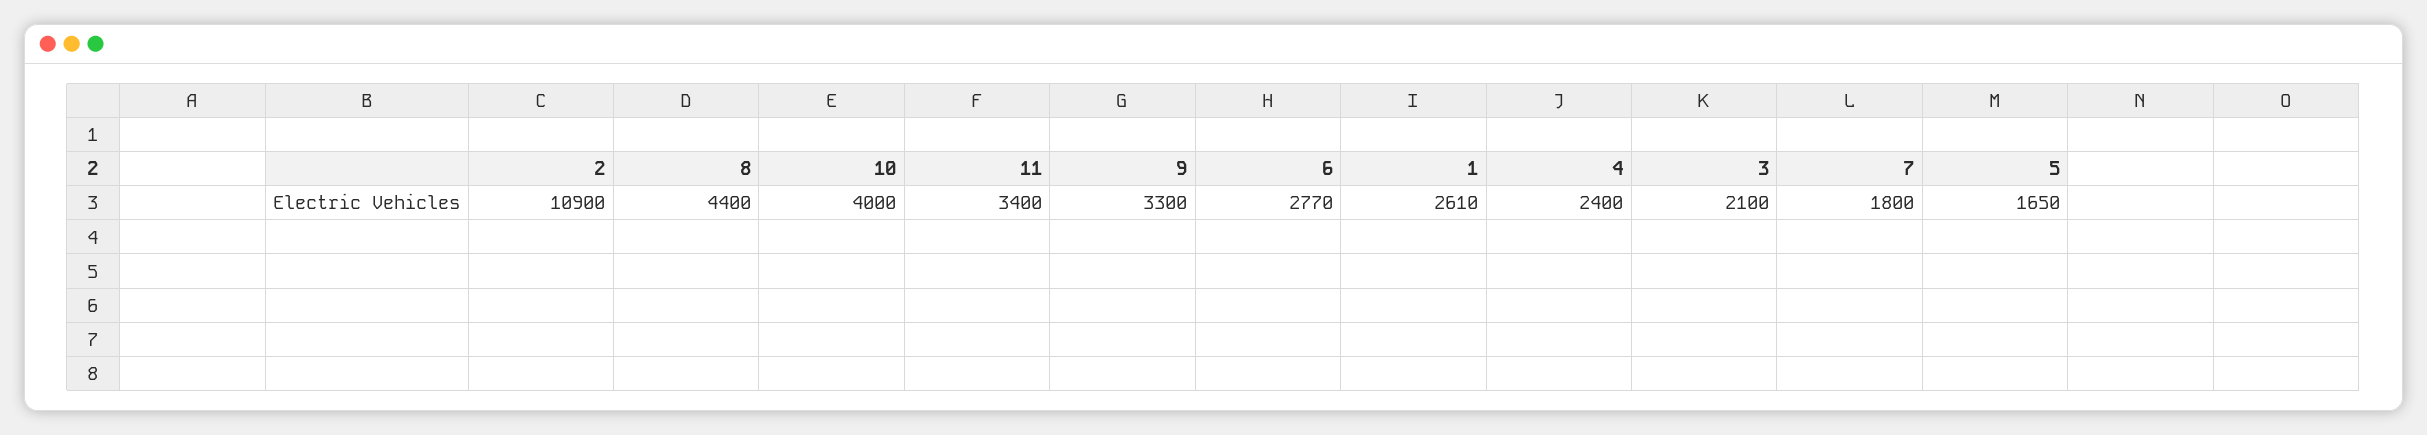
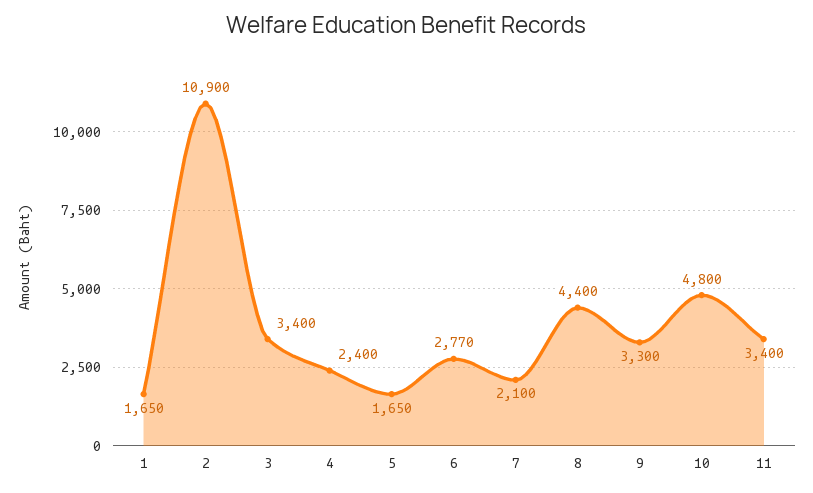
10: 4000 -> 4800
1: 2610 -> 1650
3: 2100 -> 3400
7: 1800 -> 2100

